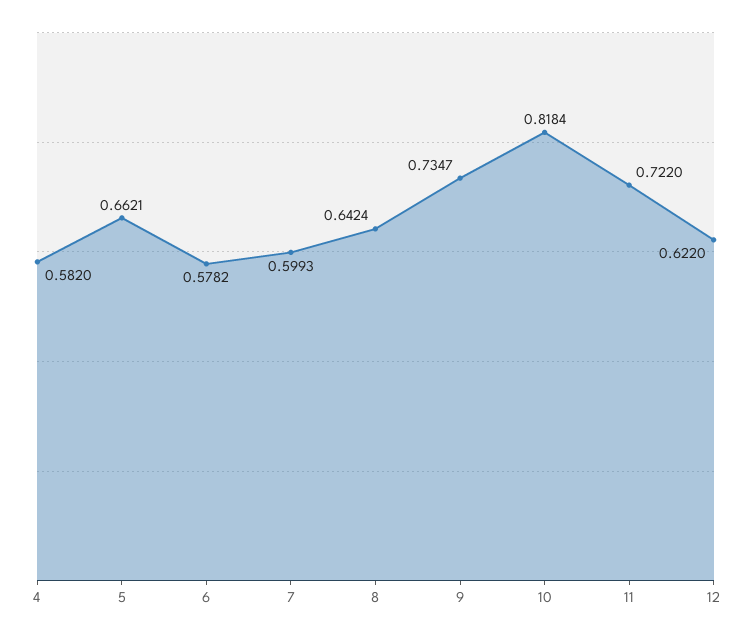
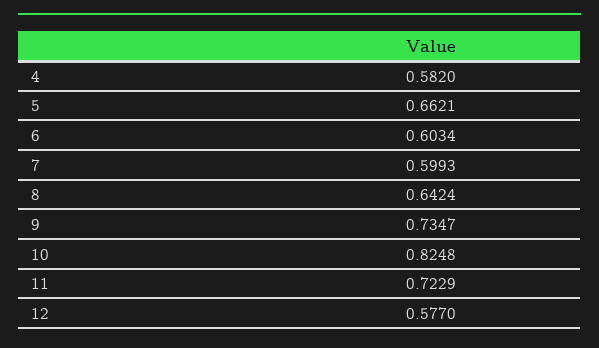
6: 0.5782 -> 0.6034
10: 0.8184 -> 0.8248
11: 0.722 -> 0.7229
12: 0.622 -> 0.577

